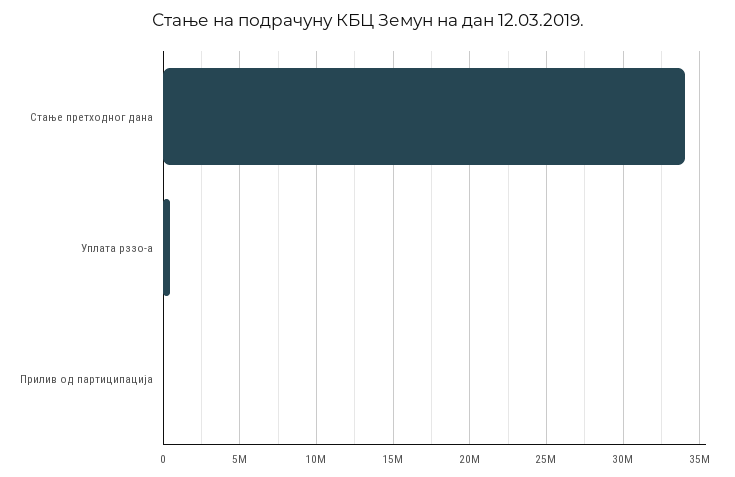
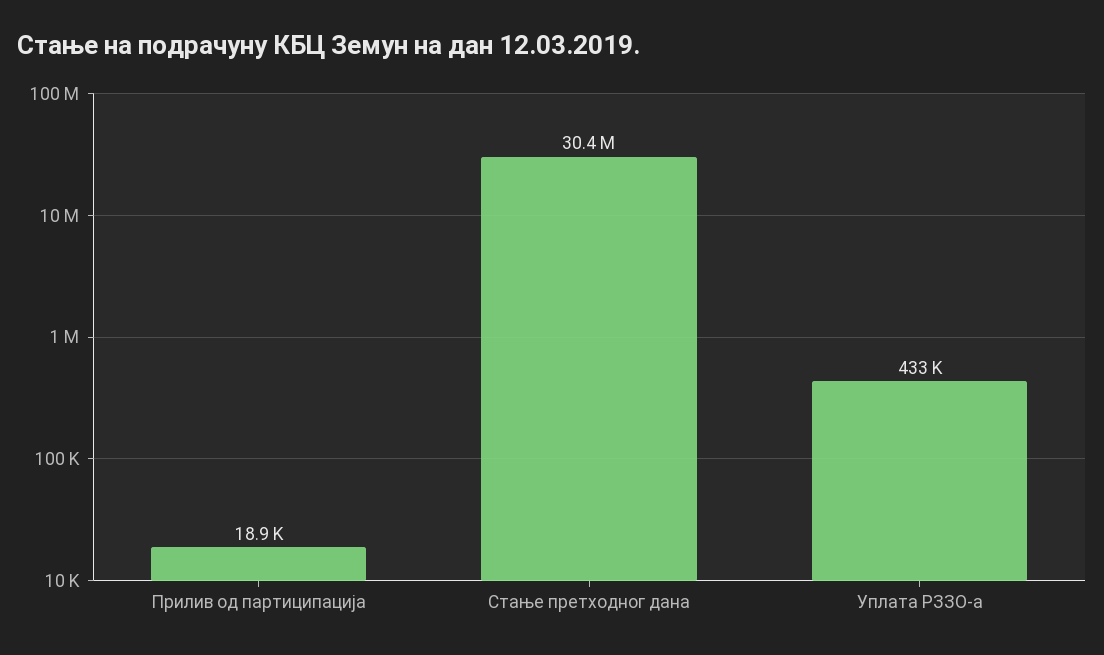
Стање претходног дана: 34000000 -> 30400000

